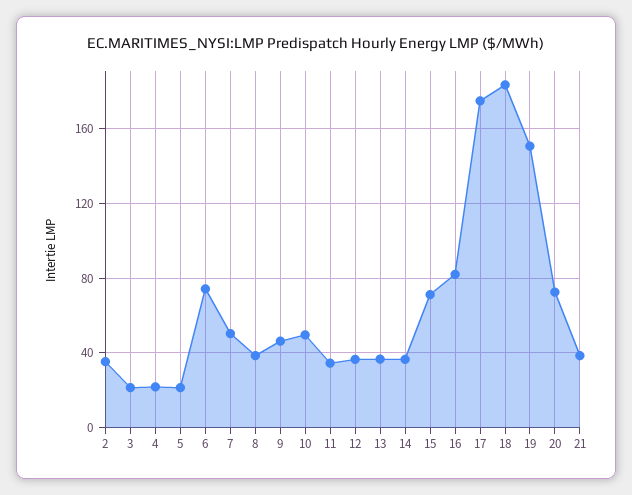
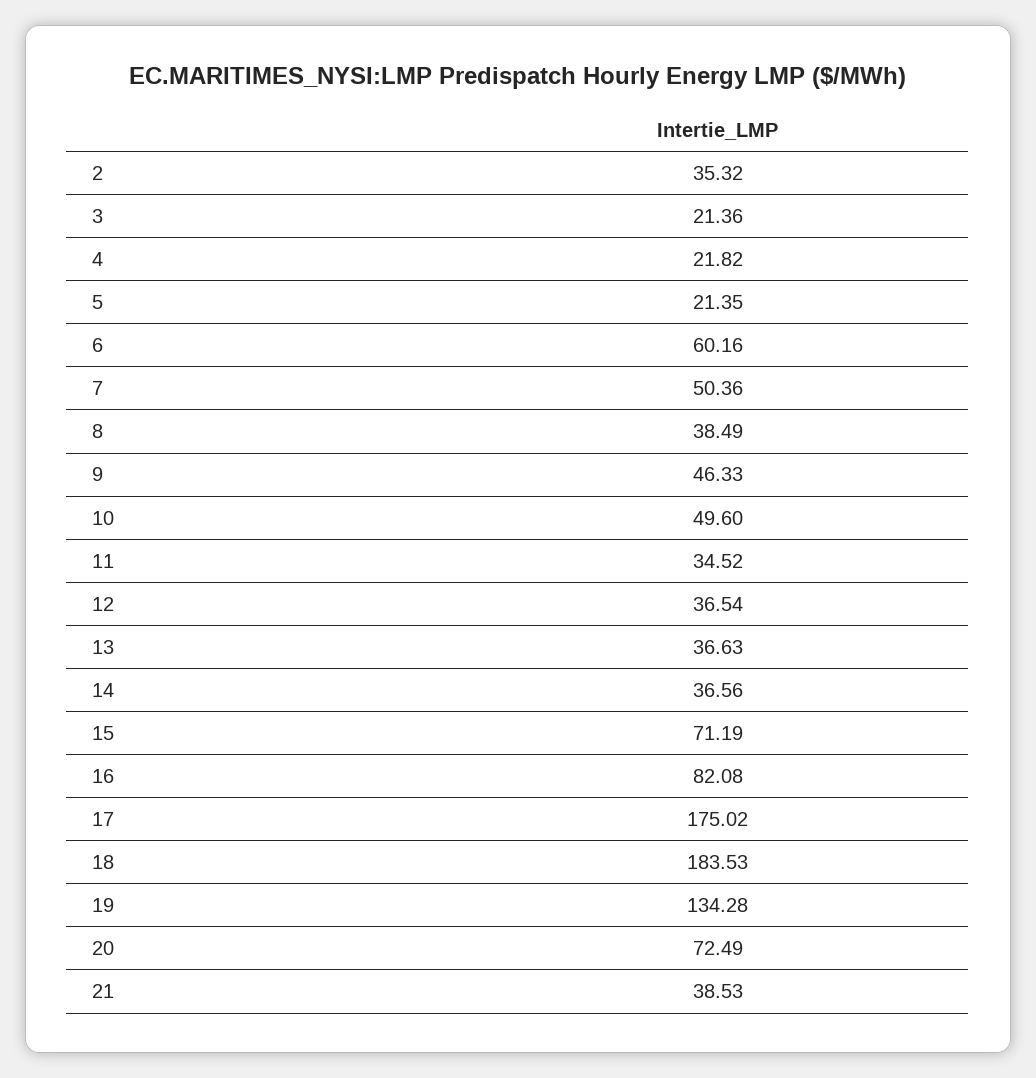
6: 75 -> 60.16
19: 150 -> 134.28

